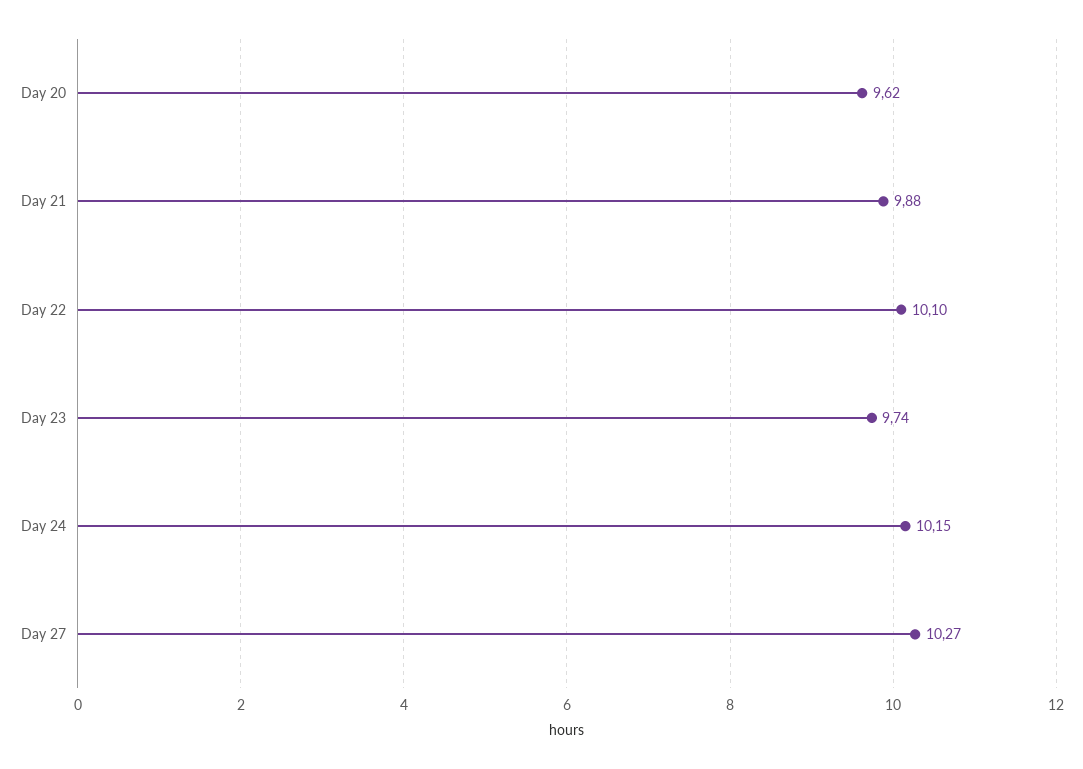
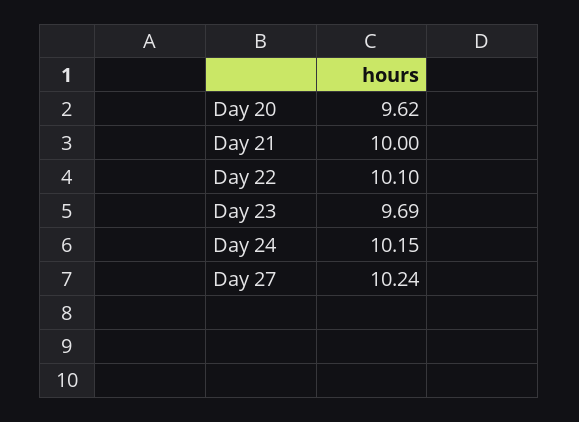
Day 21: 9.88 -> 10
Day 23: 9.74 -> 9.69
Day 27: 10.27 -> 10.24

